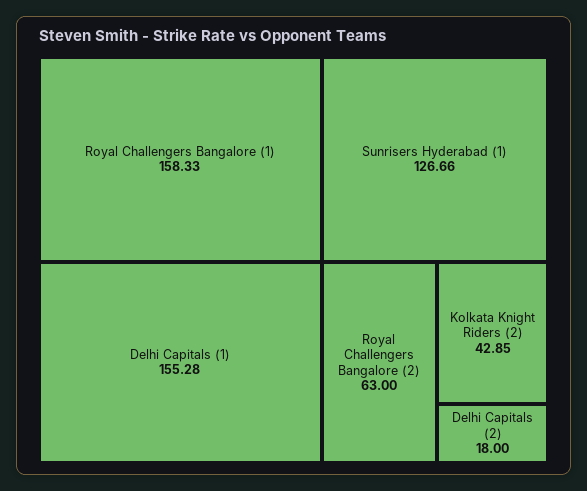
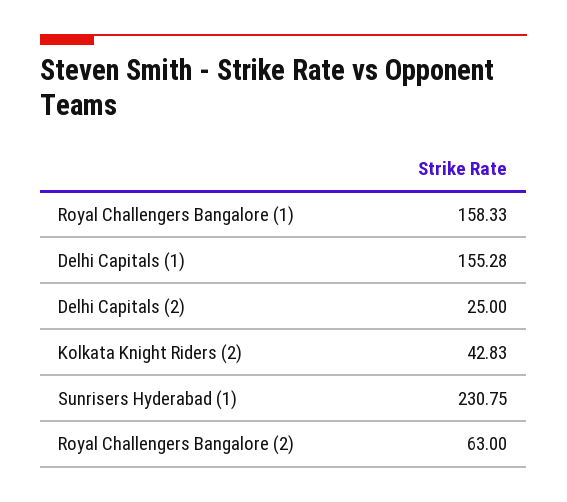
Sunrisers Hyderabad (1): 126.66 -> 230.75
Kolkata Knight Riders (2): 42.85 -> 42.83
Delhi Capitals (2): 18 -> 25

